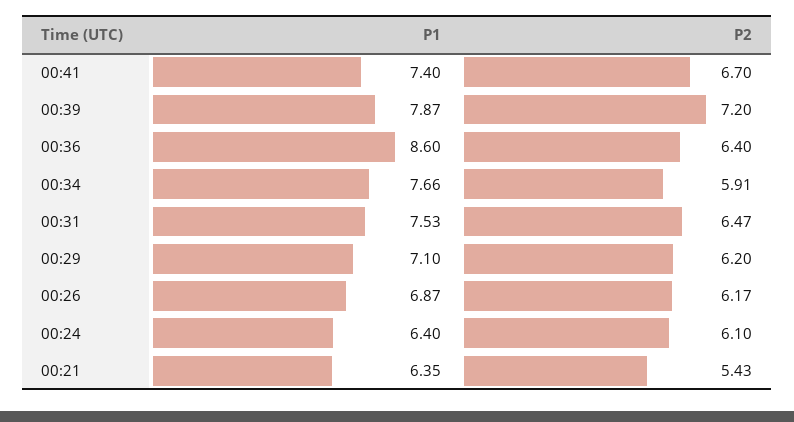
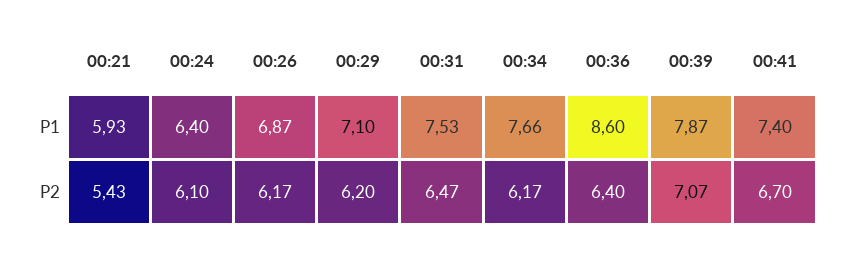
P2, 00:39: 7.2 -> 7.07
P2, 00:34: 5.91 -> 6.17
P1, 00:21: 6.35 -> 5.93

